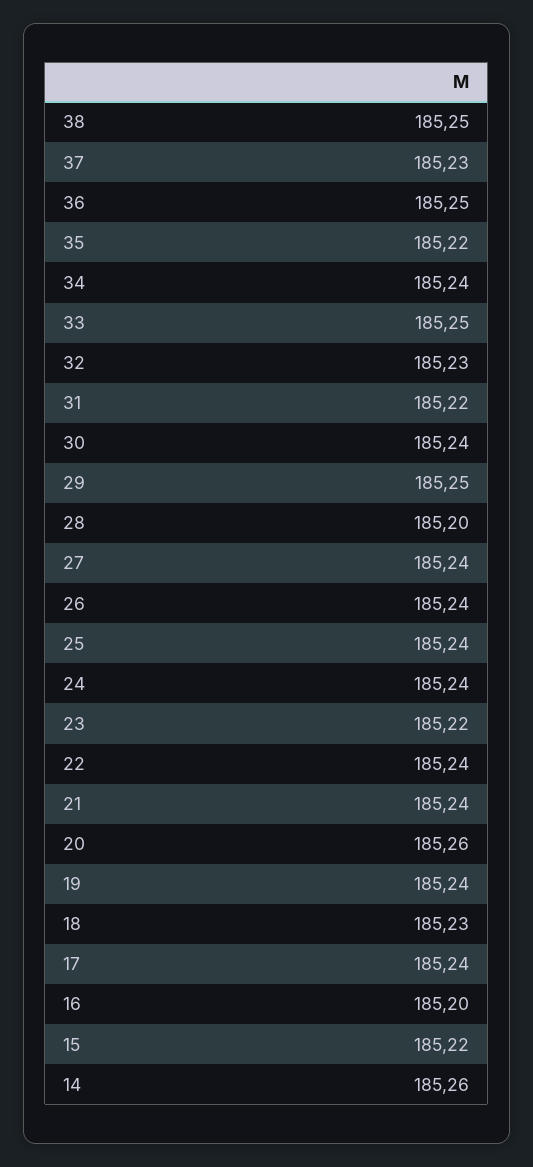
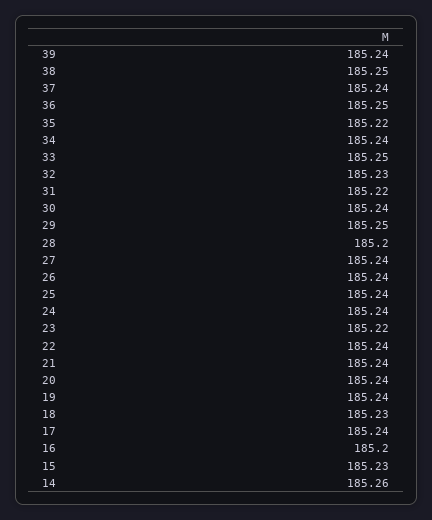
37: 185.23 -> 185.24
20: 185.26 -> 185.24
15: 185.22 -> 185.23
39: none -> 185.24

